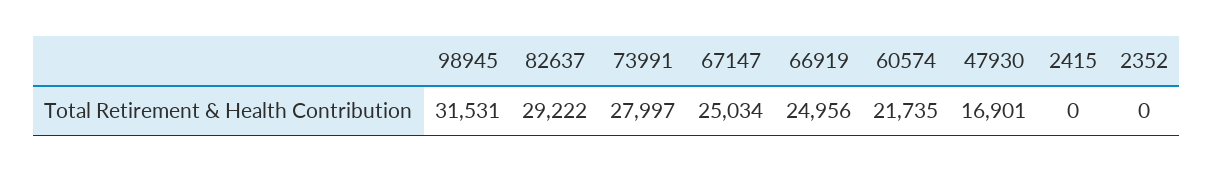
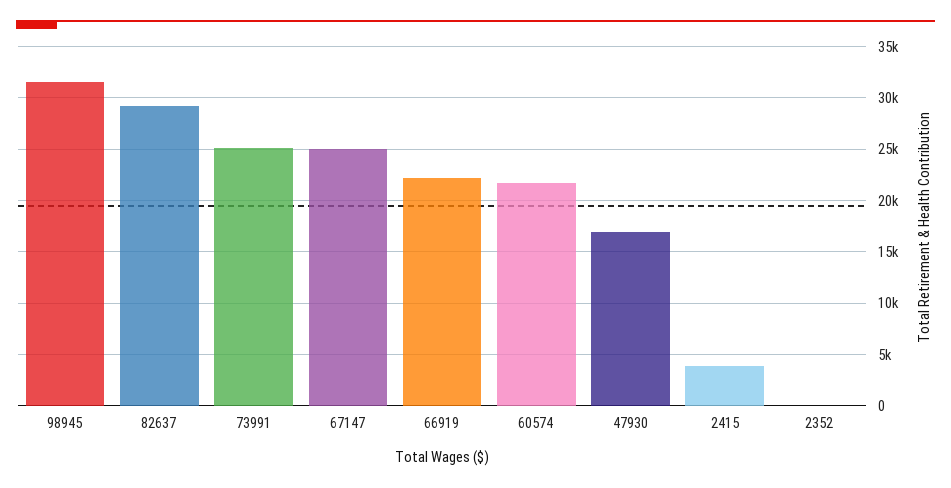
73991: 27997 -> 25000
66919: 24956 -> 22000
2415: 0 -> 4000

